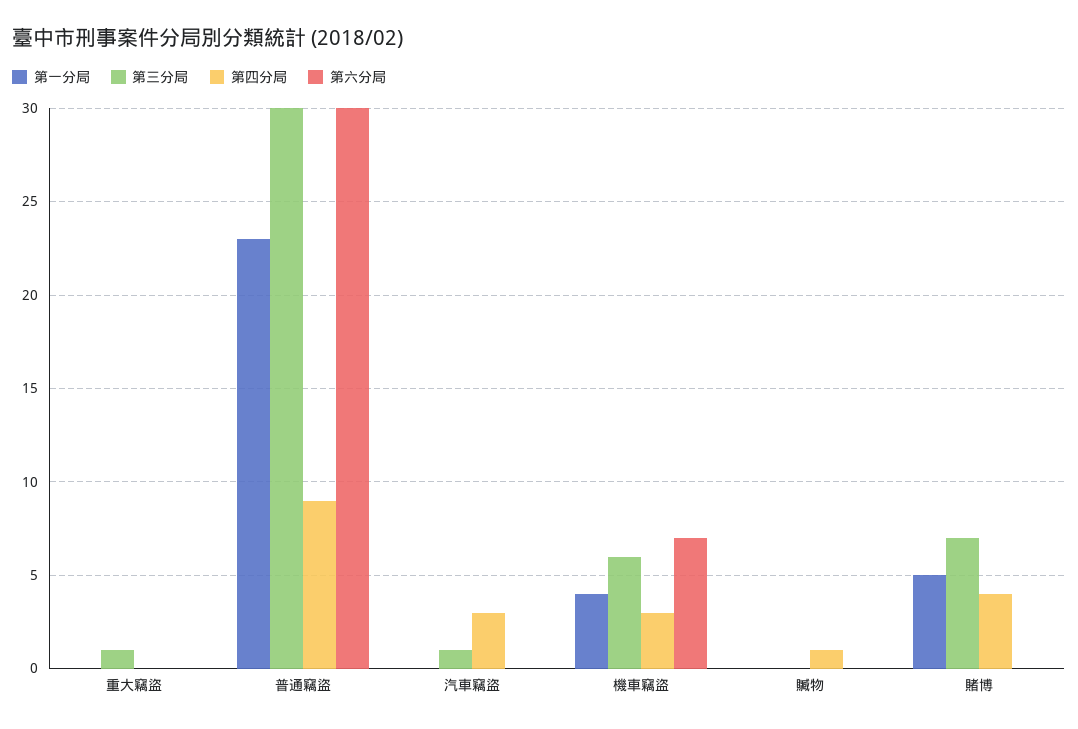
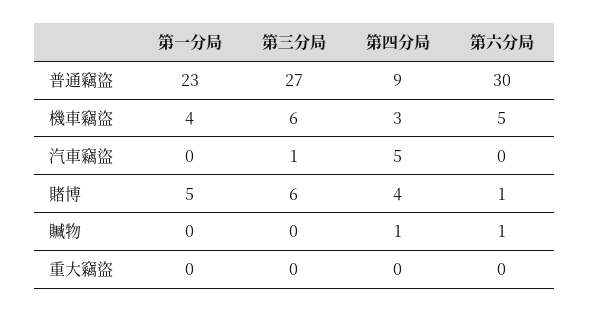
第三分局, 重大竊盜: 1 -> 0
第三分局, 普通竊盜: 30 -> 27
第四分局, 汽車竊盜: 3 -> 5
第六分局, 機車竊盜: 7 -> 5
第六分局, 贓物: 0 -> 1
第三分局, 賭博: 7 -> 6
第六分局, 賭博: 0 -> 1

